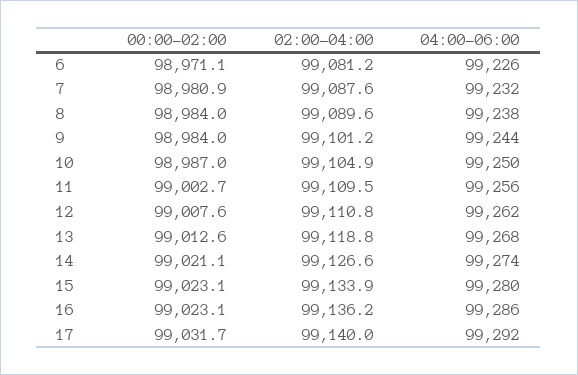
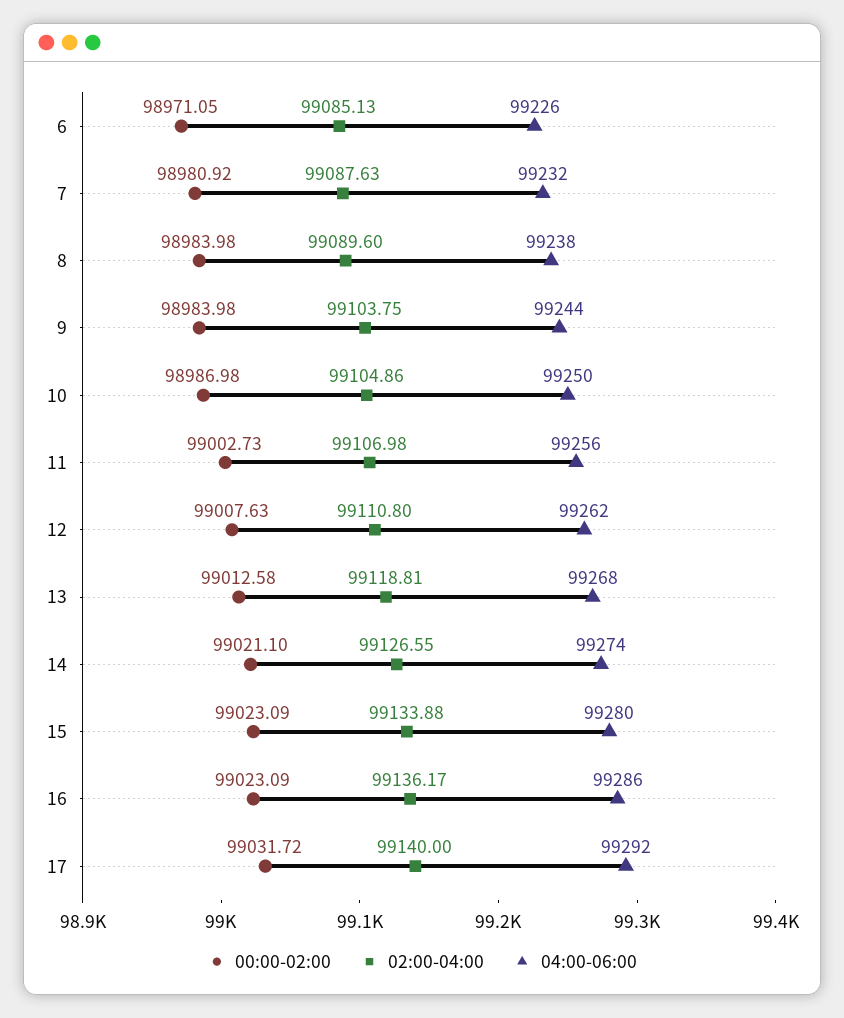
02:00-04:00, 6: 99081.2 -> 99085.13
02:00-04:00, 9: 99101.2 -> 99103.75
02:00-04:00, 11: 99109.5 -> 99106.98

